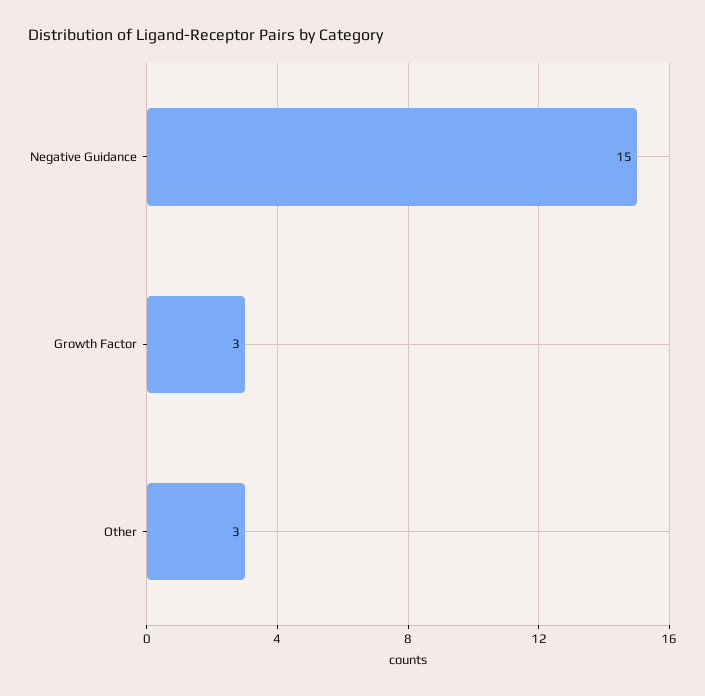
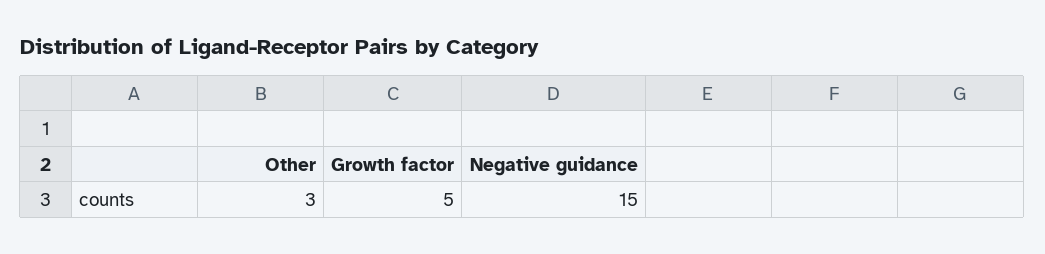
Growth Factor: 3 -> 5

